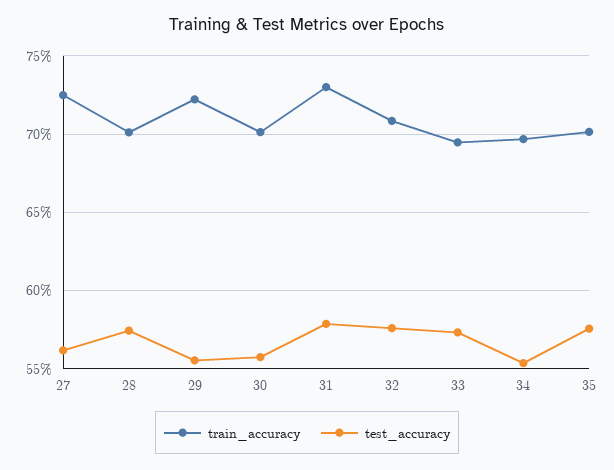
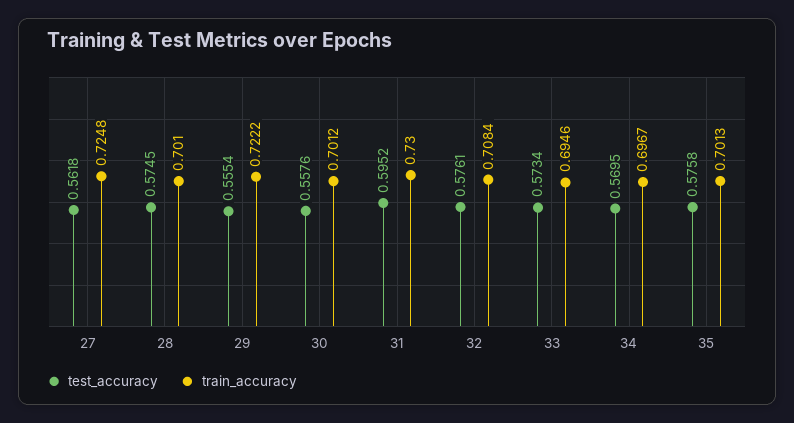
test_accuracy, 31: 0.58 -> 0.5952
test_accuracy, 34: 0.555 -> 0.5695

